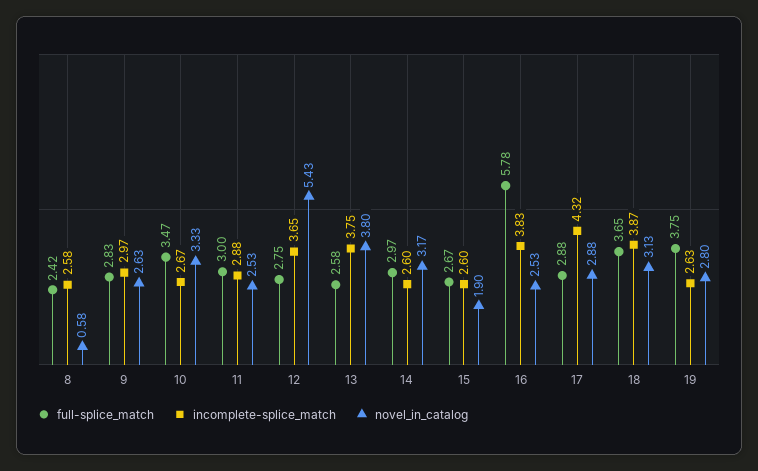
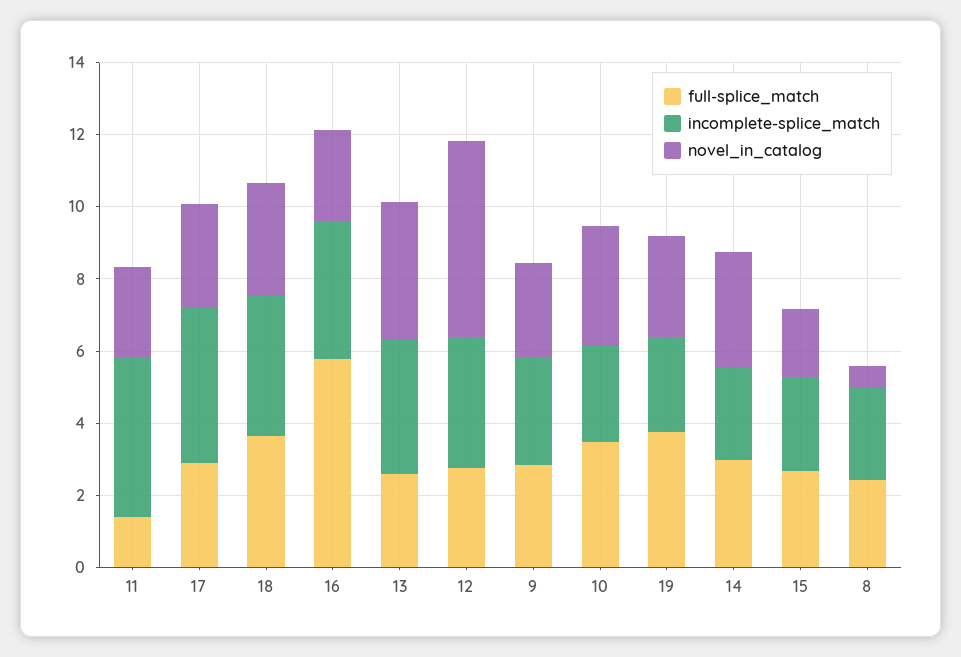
full-splice_match, 11: 3 -> 1.5
incomplete-splice_match, 11: 2.88 -> 4.5

